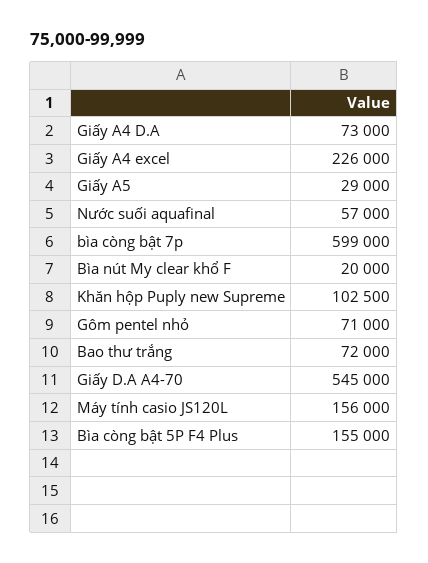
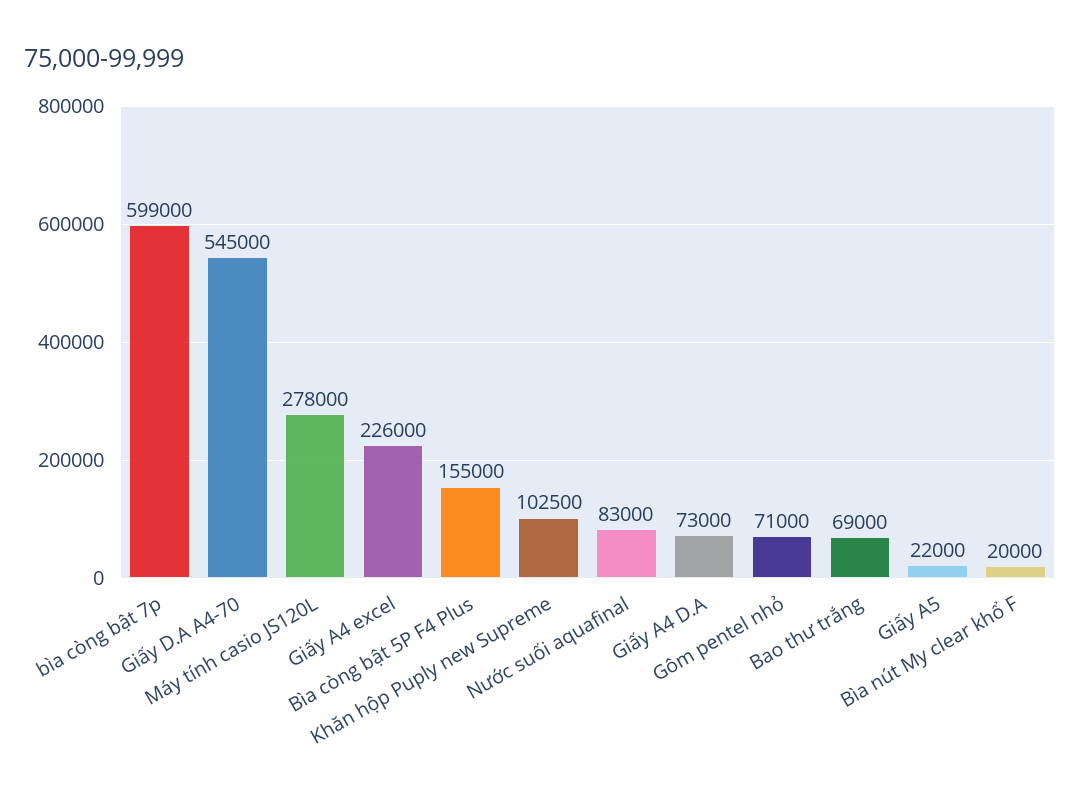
Giấy A5: 29000 -> 22000
Nước suối aquafinal: 57000 -> 83000
Bao thư trắng: 72000 -> 69000
Máy tính casio JS120L: 156000 -> 278000

